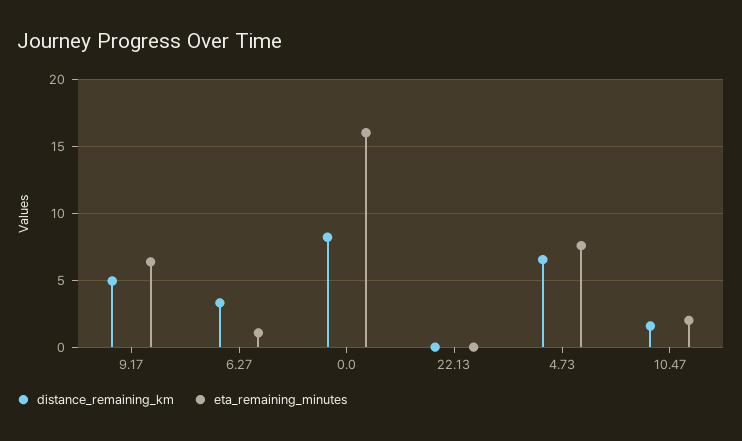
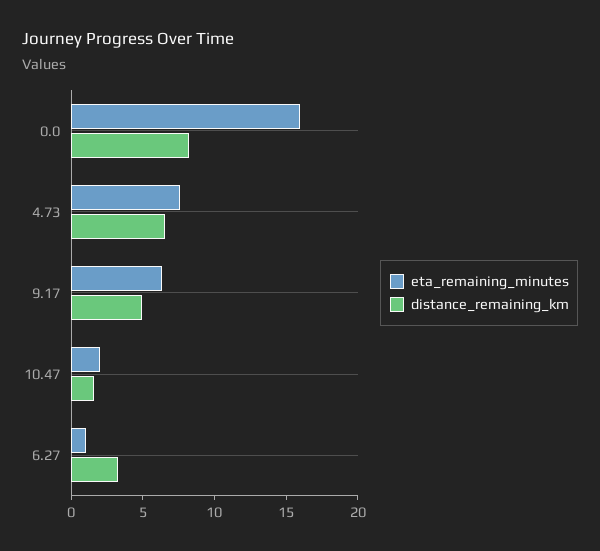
distance_remaining_km, 22.13: 0 -> none
eta_remaining_minutes, 22.13: 0 -> none

